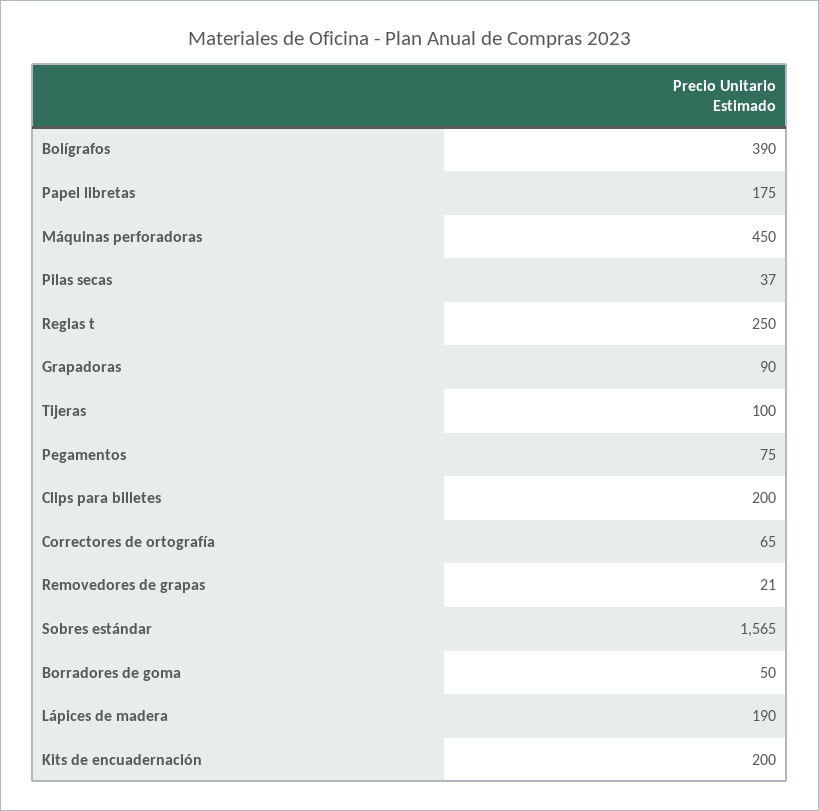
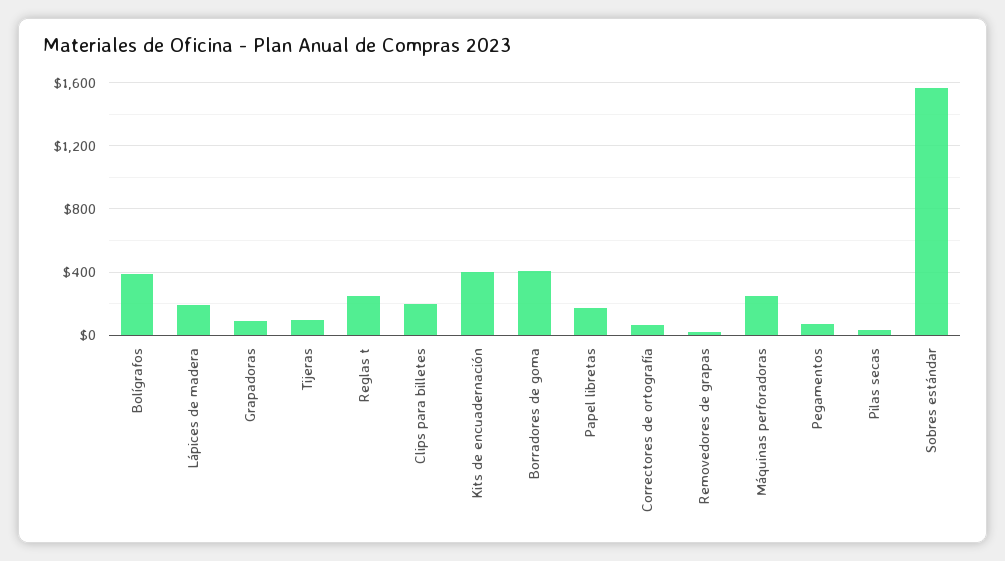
Máquinas perforadoras: 450 -> 250
Borradores de goma: 50 -> 400
Kits de encuadernación: 200 -> 400

